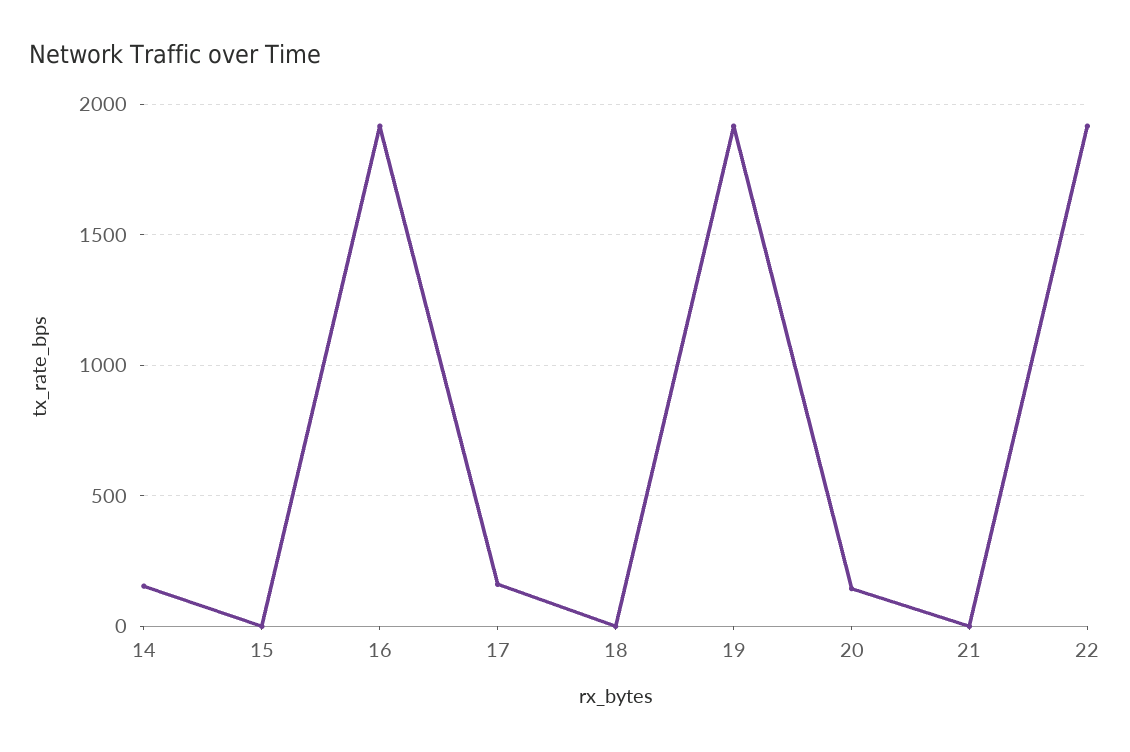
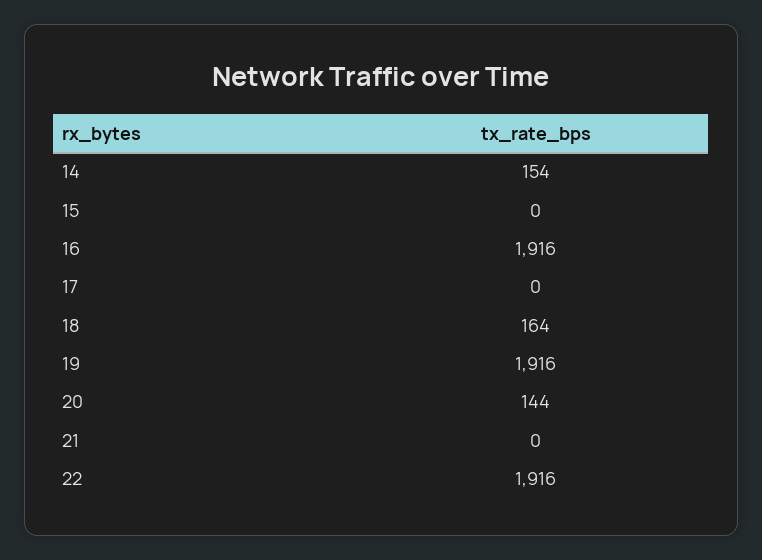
17: 150 -> 0
18: 0 -> 164

